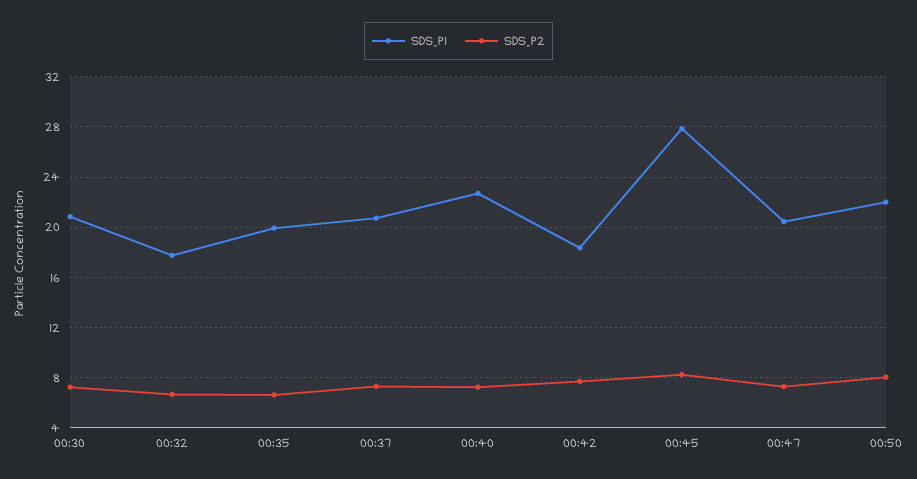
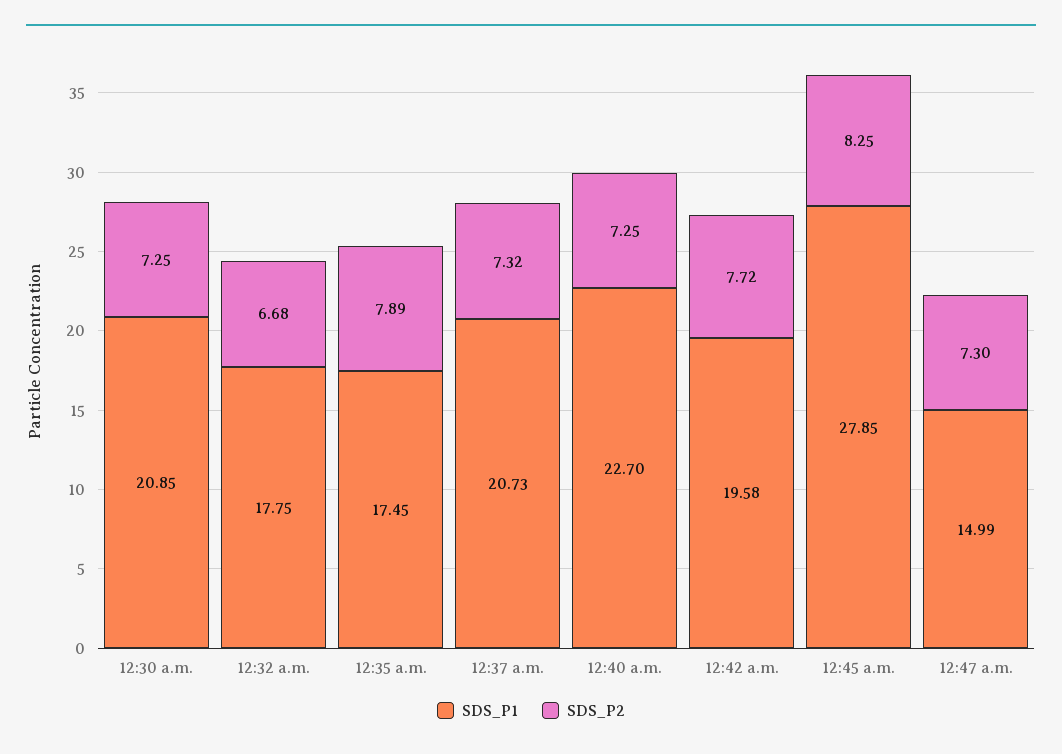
SDS_P1, 00:35: 20 -> 17.45
SDS_P2, 00:35: 6.5 -> 7.89
SDS_P1, 00:42: 18.5 -> 19.58
SDS_P1, 00:47: 20.5 -> 14.99
SDS_P1, 00:50: 22 -> none
SDS_P2, 00:50: 8 -> none

